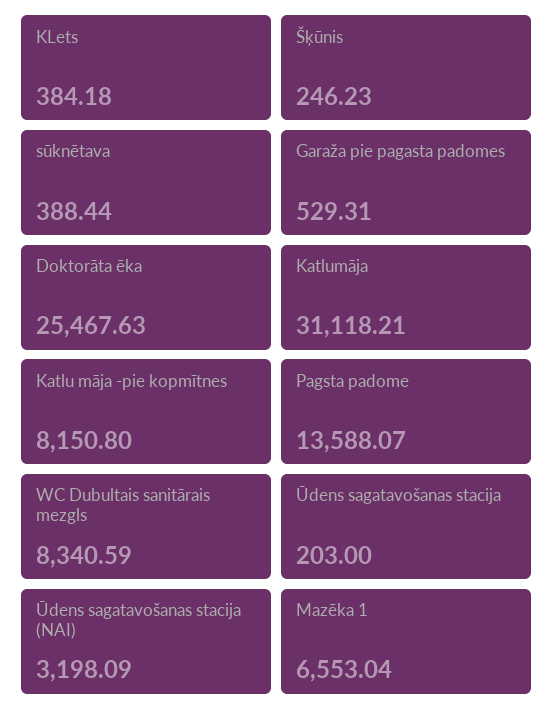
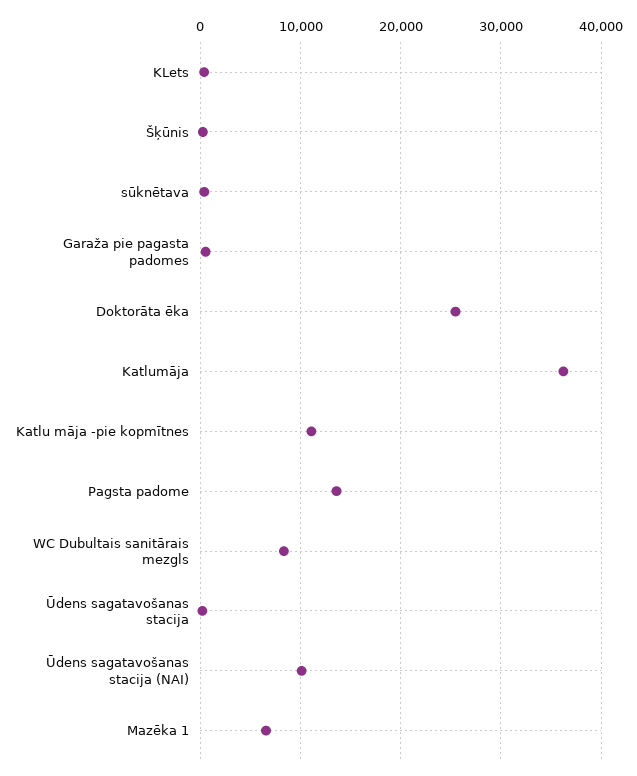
Katlumāja: 31118.21 -> 36000
Katlu māja -pie kopmītnes: 8150.8 -> 11000
Ūdens sagatavošanas stacija (NAI): 3198.09 -> 10000

